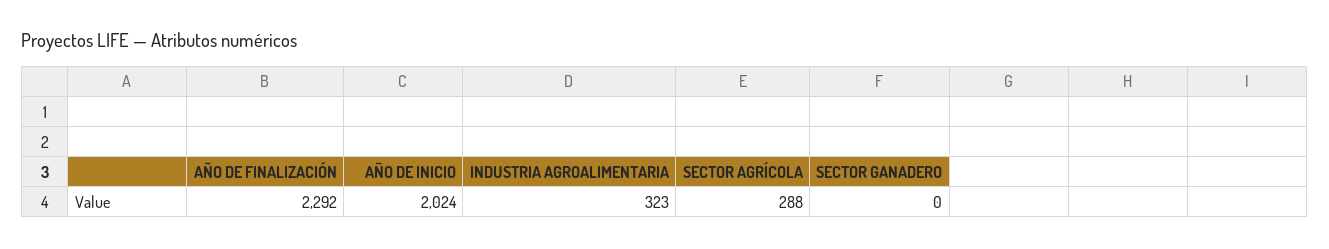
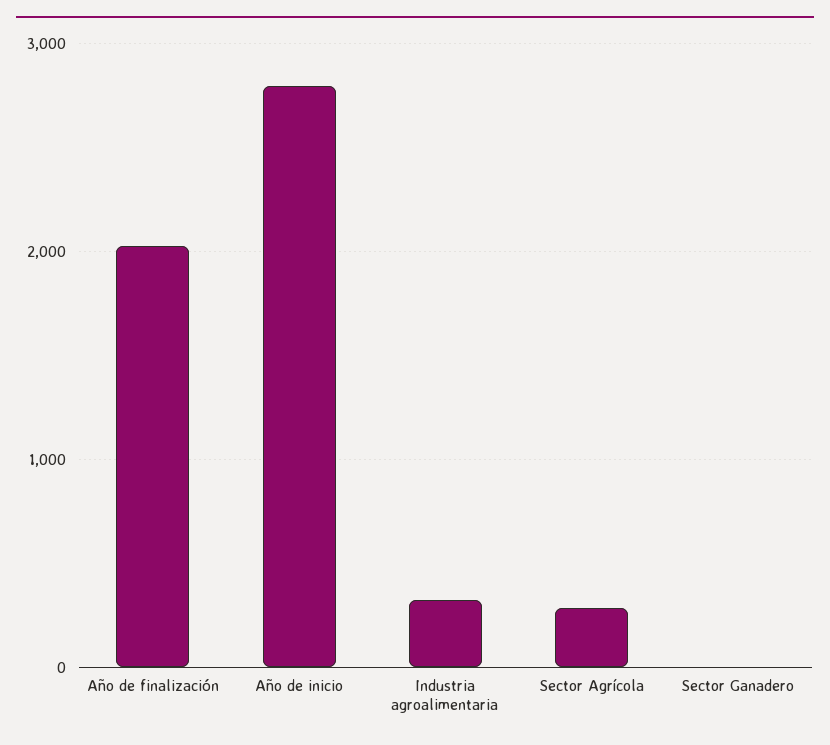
AÑO DE FINALIZACIÓN: 2292 -> 2000
AÑO DE INICIO: 2024 -> 2800

